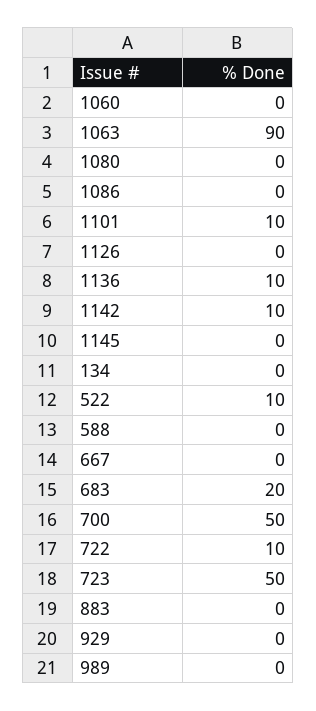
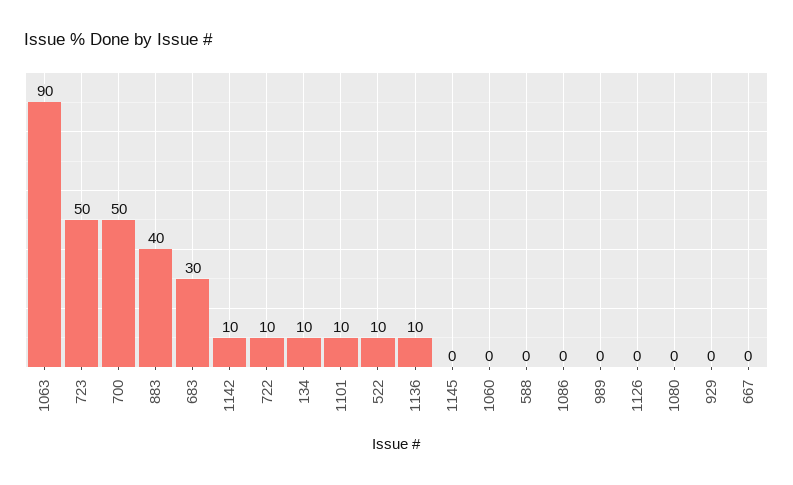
134: 0 -> 10
683: 20 -> 30
883: 0 -> 40

